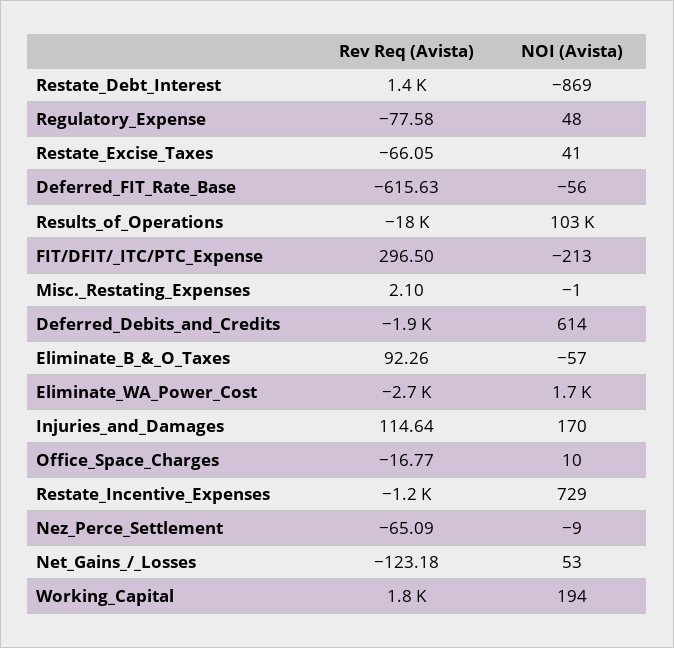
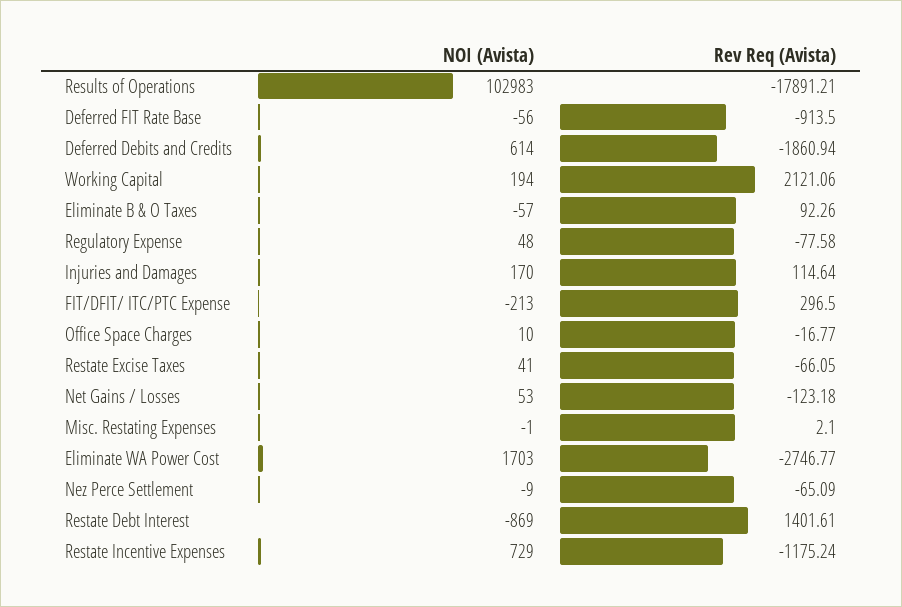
Rev Req (Avista), Deferred_FIT_Rate_Base: -615.63 -> -913.5
Rev Req (Avista), Working_Capital: 1800 -> 2121.06

